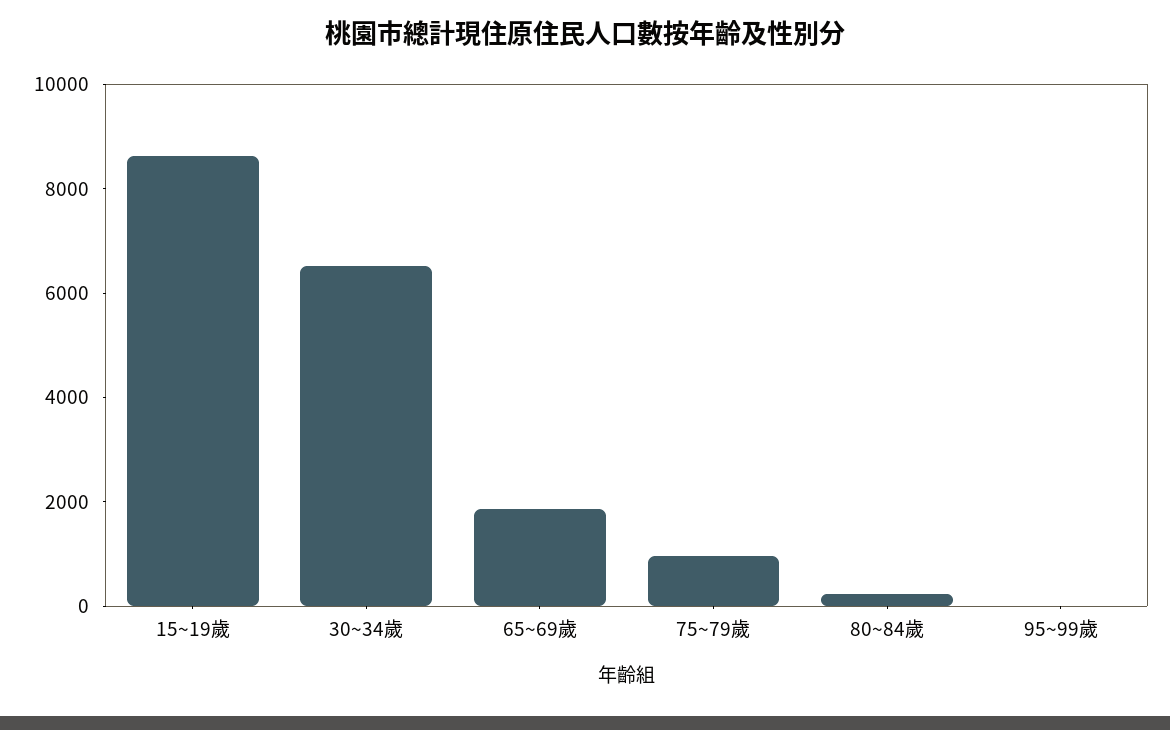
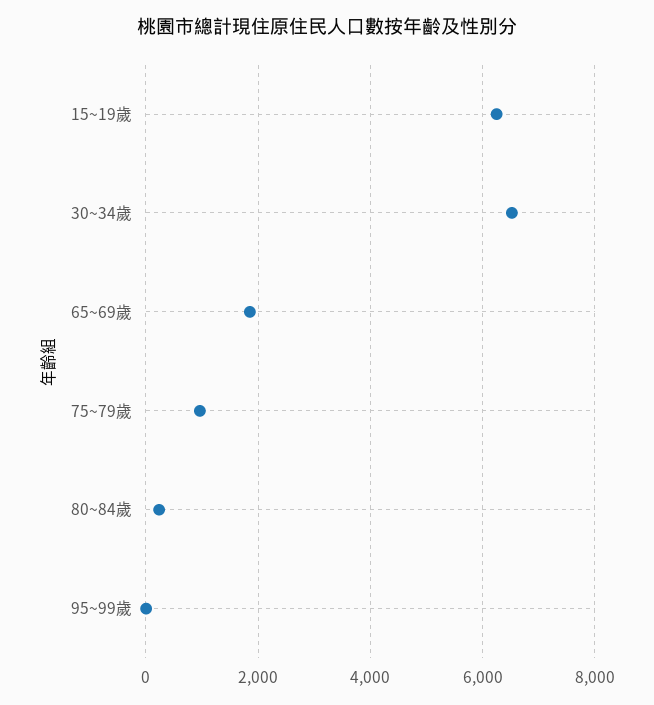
15~19歲: 8500 -> 6200

